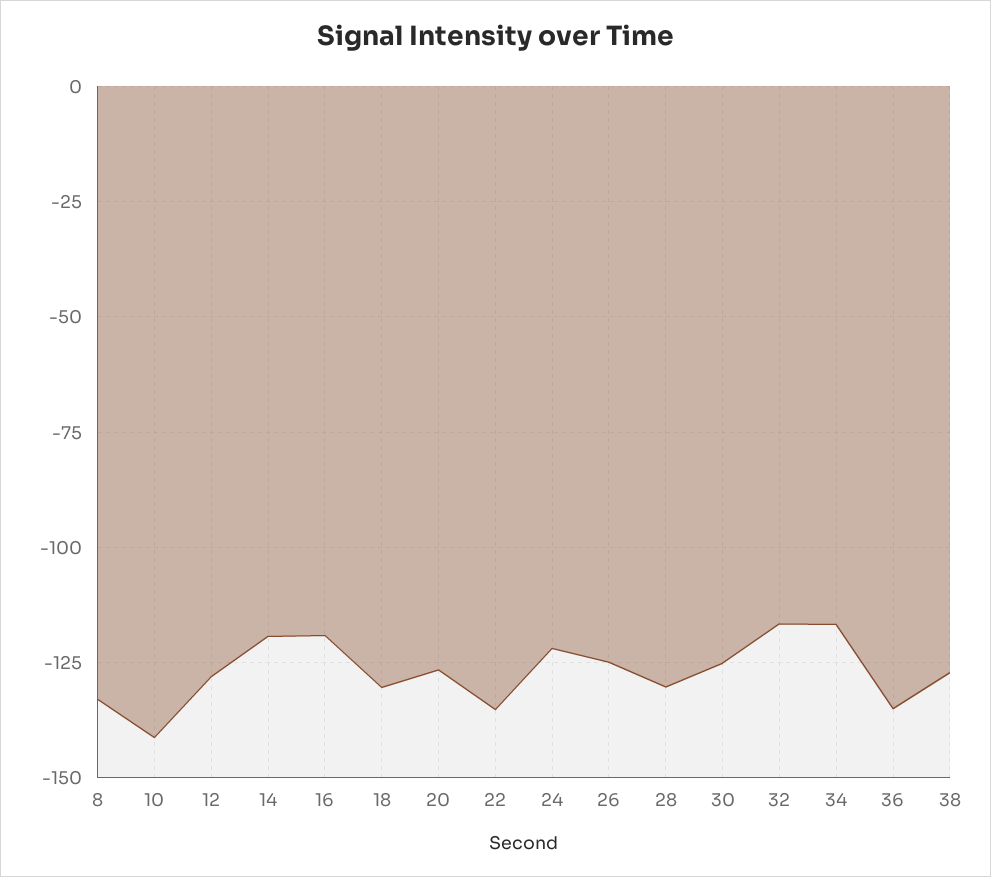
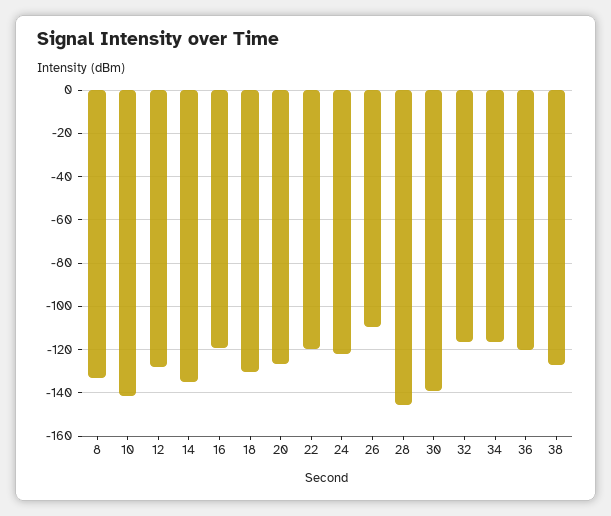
14: -120 -> -135
22: -135 -> -120
26: -125 -> -110
28: -130 -> -145
30: -125 -> -140
36: -135 -> -120

